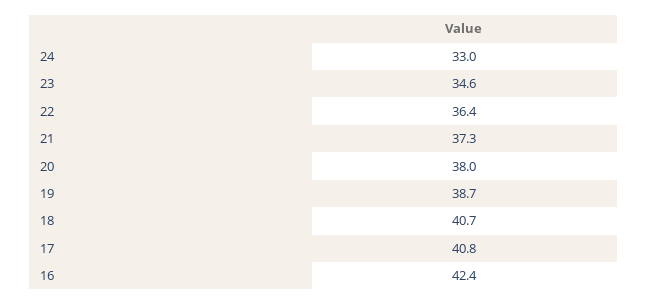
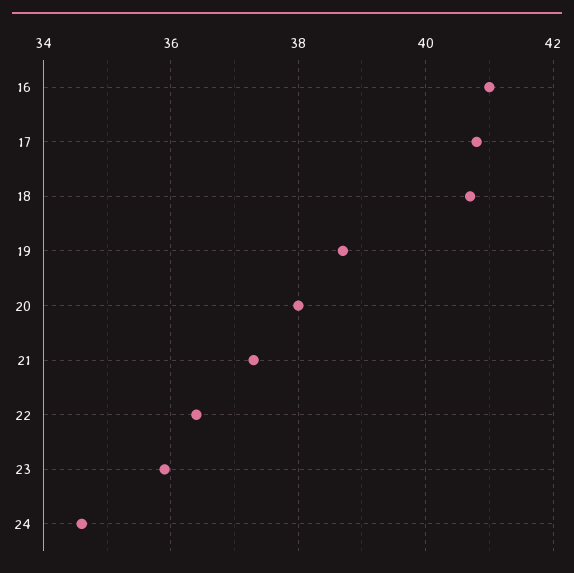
24: 33 -> 34.5
23: 34.6 -> 36
16: 42.4 -> 41

